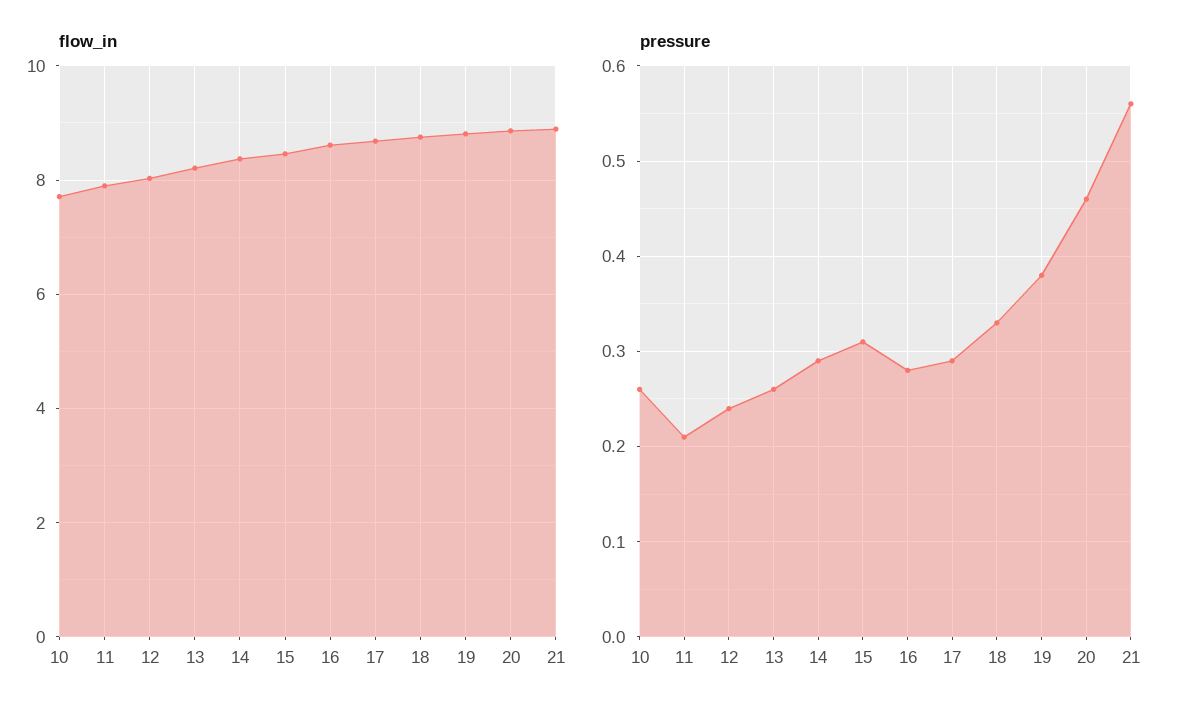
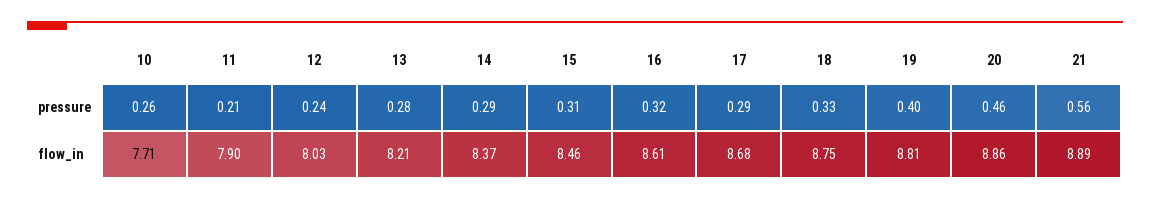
pressure, 13: 0.26 -> 0.28
pressure, 16: 0.28 -> 0.32
pressure, 19: 0.38 -> 0.4

